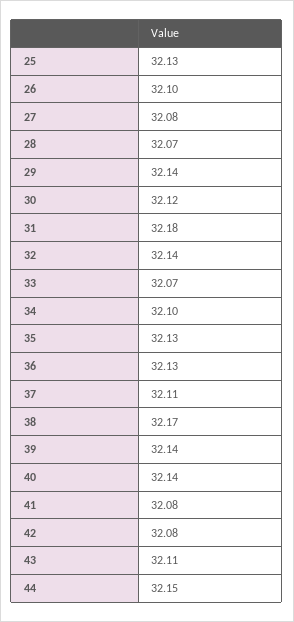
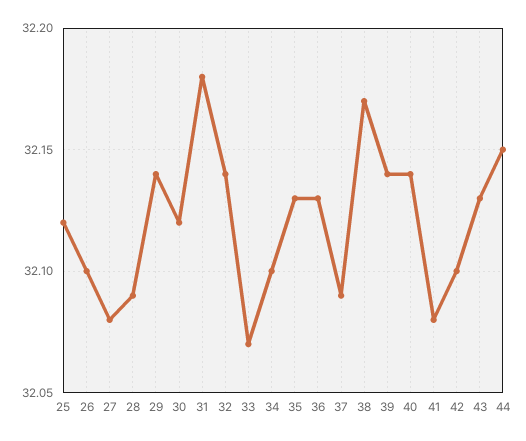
25: 32.13 -> 32.12
28: 32.07 -> 32.09
37: 32.11 -> 32.09
42: 32.08 -> 32.1
43: 32.11 -> 32.13

